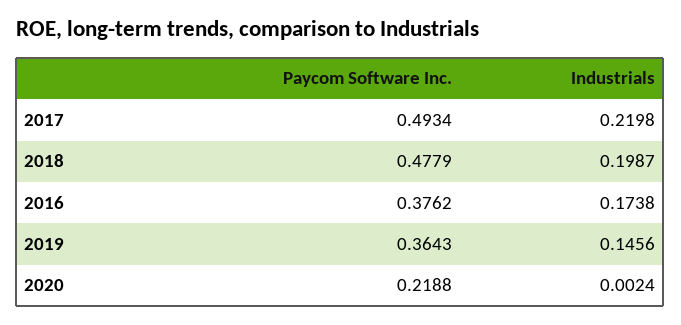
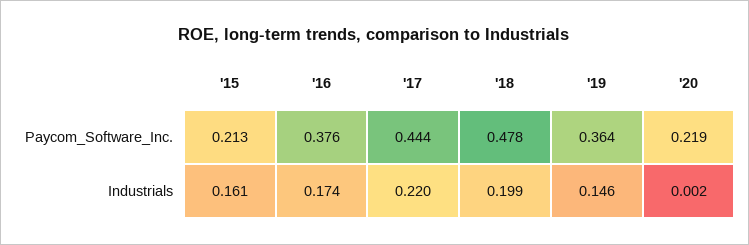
Paycom Software Inc., 2017: 0.4934 -> 0.444
Paycom Software Inc., '15: none -> 0.213
Industrials, '15: none -> 0.161

